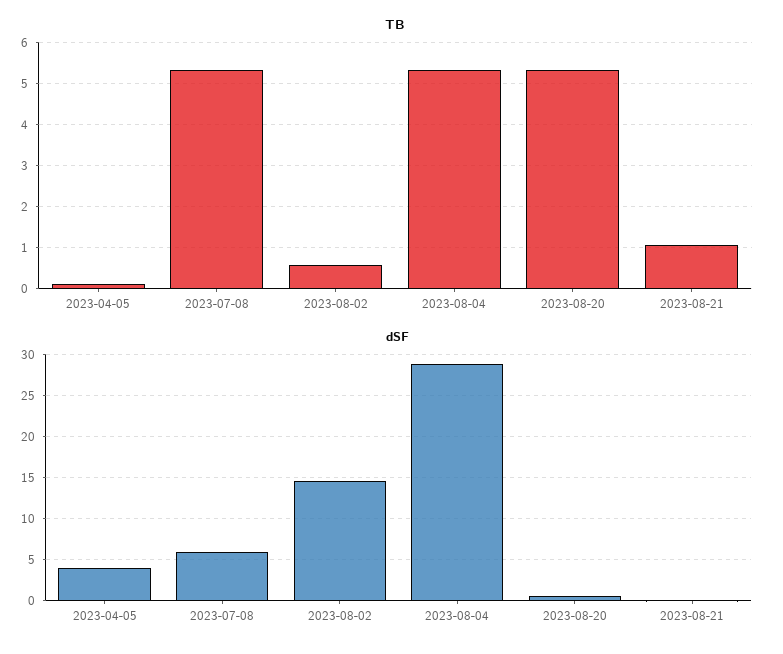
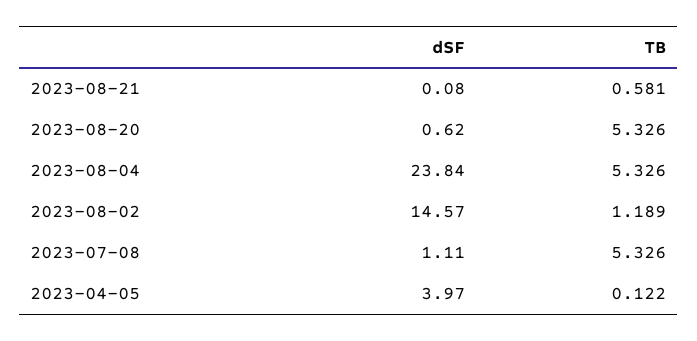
TB, 2023-08-02: 0.6 -> 1.189
TB, 2023-08-21: 1 -> 0.581
dSF, 2023-07-08: 6 -> 1.11
dSF, 2023-08-04: 29 -> 23.84

